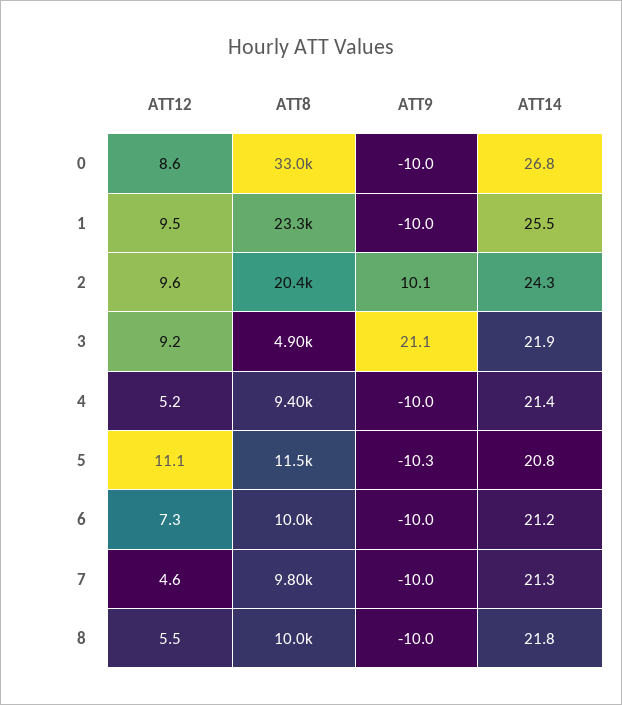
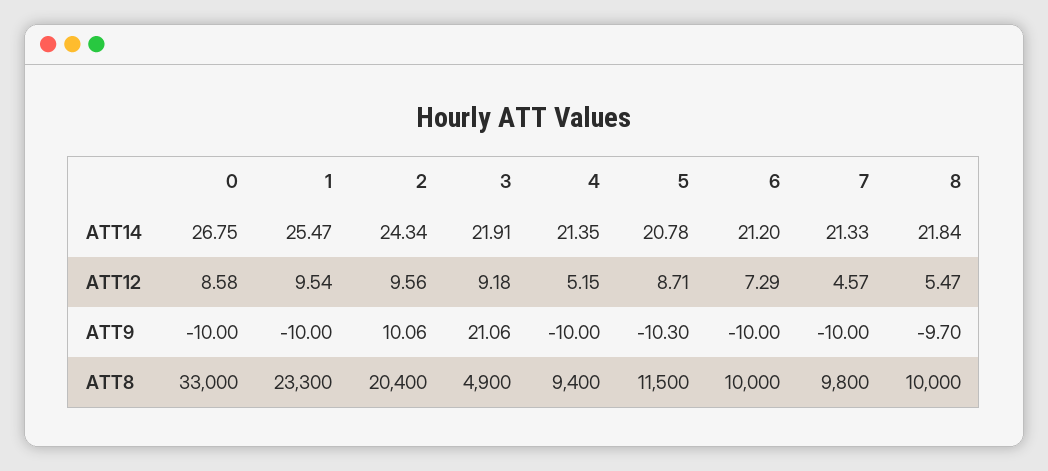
ATT12, 5: 11.1 -> 8.71
ATT9, 8: -10 -> -9.7

